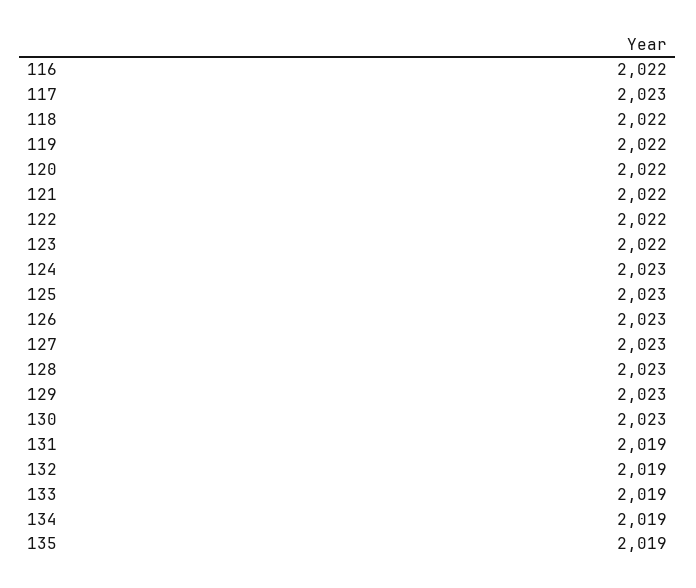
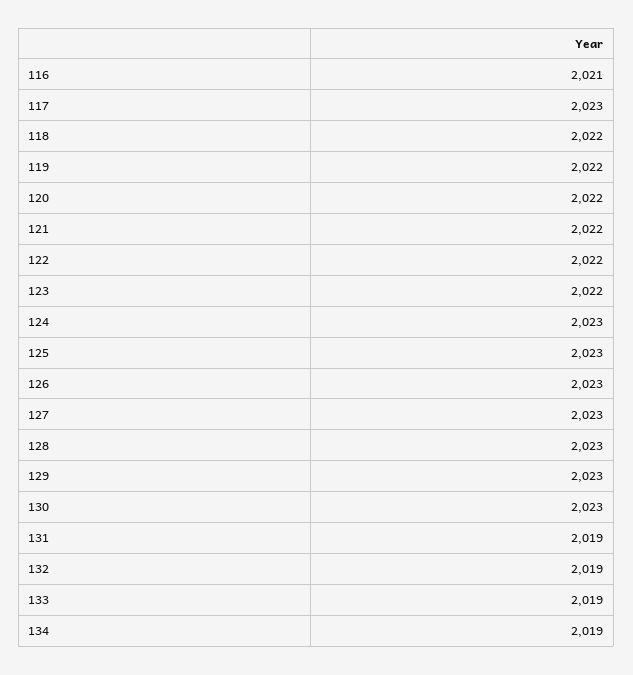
116: 2022 -> 2021
135: 2019 -> none

